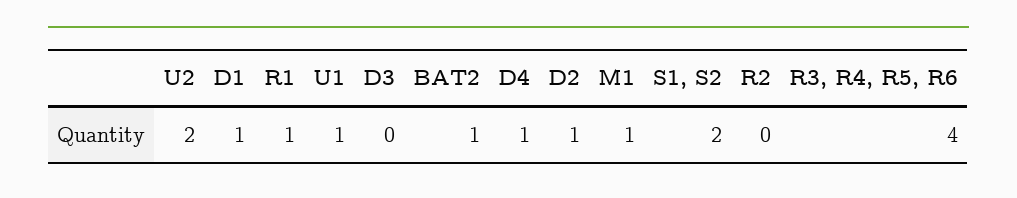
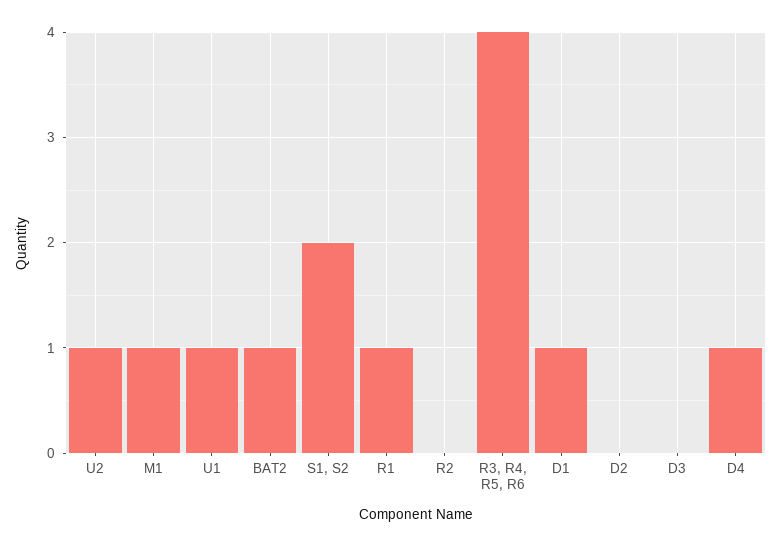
U2: 2 -> 1
D2: 1 -> 0

